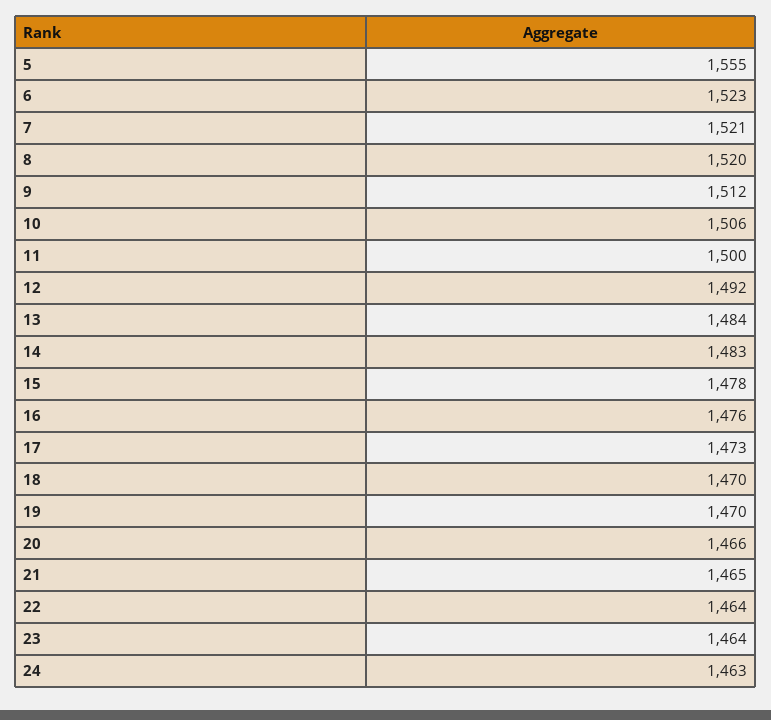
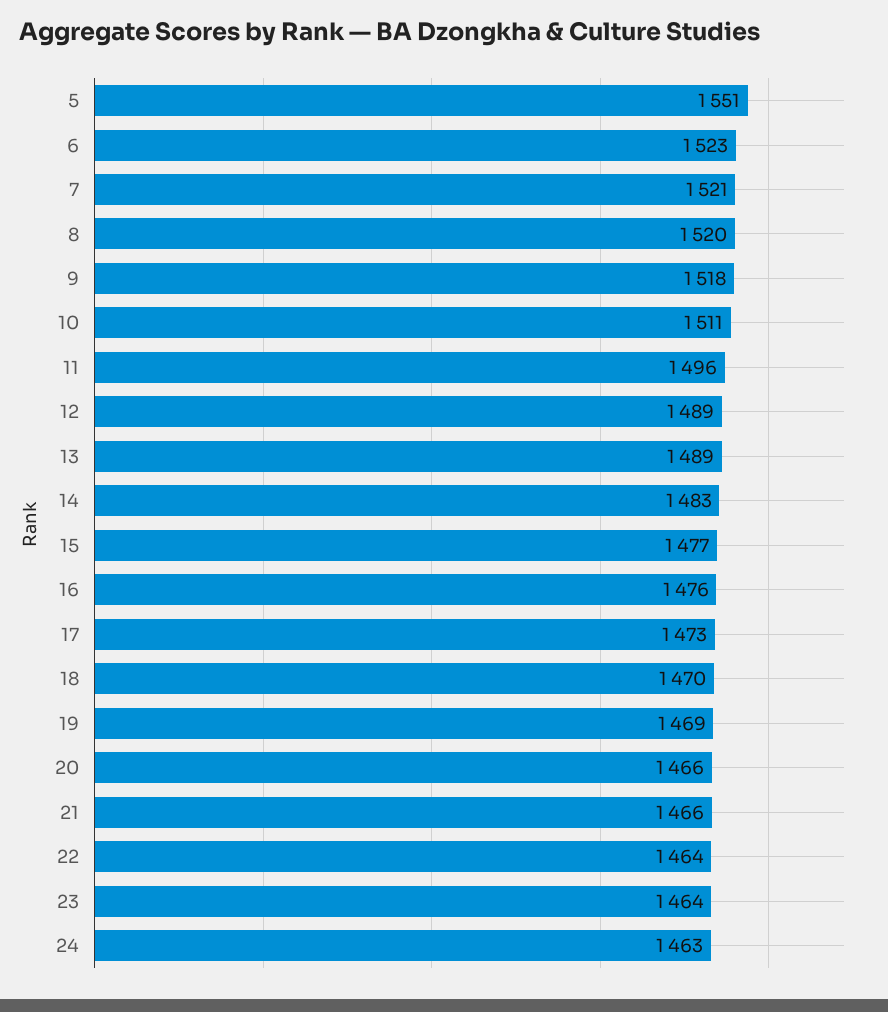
5: 1555 -> 1551
9: 1512 -> 1518
10: 1506 -> 1511
11: 1500 -> 1496
12: 1492 -> 1489
13: 1484 -> 1489
15: 1478 -> 1477
19: 1470 -> 1469
21: 1465 -> 1466

